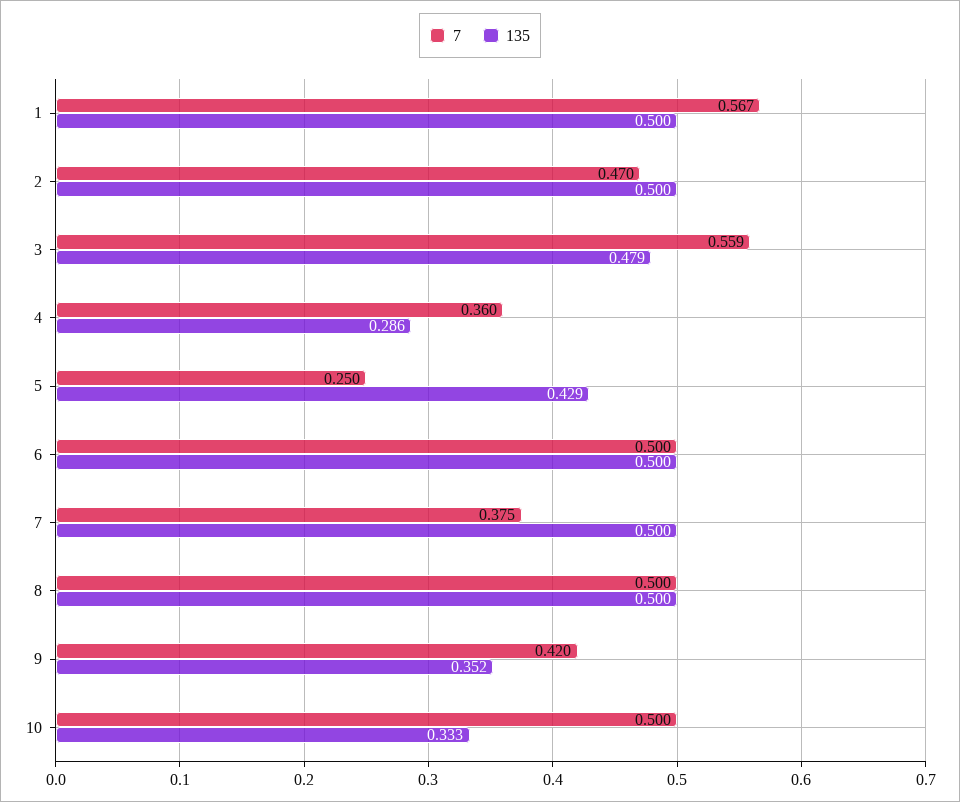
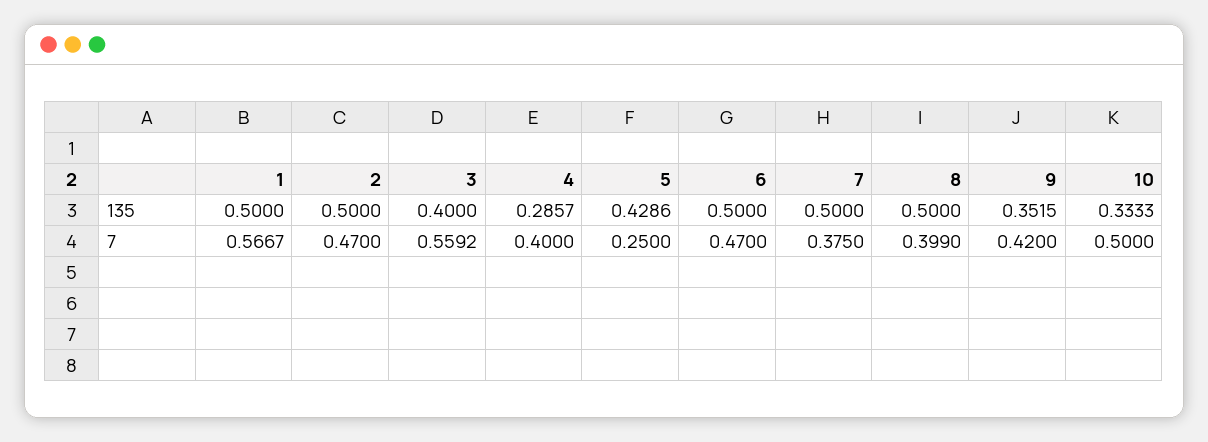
135, 3: 0.479 -> 0.4
7, 4: 0.36 -> 0.4
7, 6: 0.5 -> 0.47
7, 8: 0.5 -> 0.399

